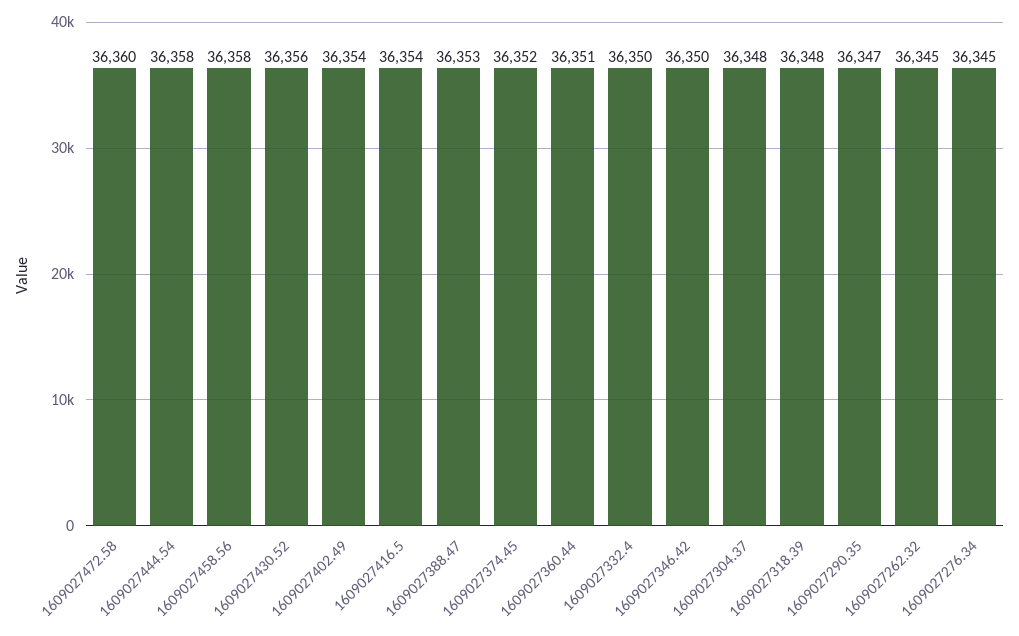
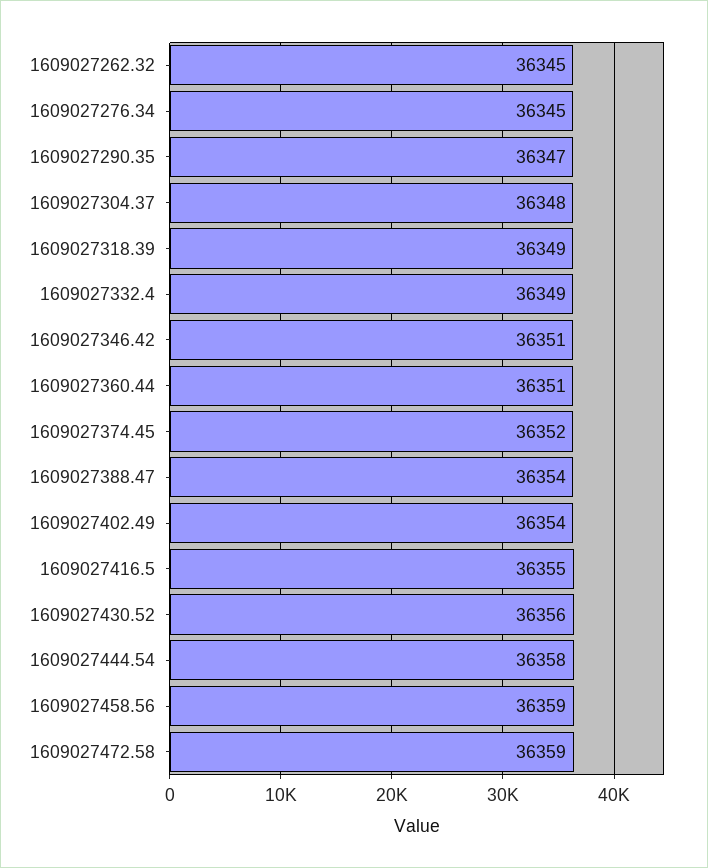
1609027472.58: 36360 -> 36359
1609027458.56: 36358 -> 36359
1609027416.5: 36354 -> 36355
1609027388.47: 36353 -> 36354
1609027332.4: 36350 -> 36349
1609027346.42: 36350 -> 36351
1609027318.39: 36348 -> 36349

